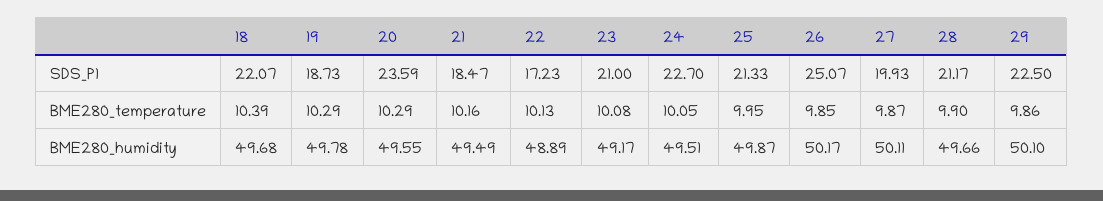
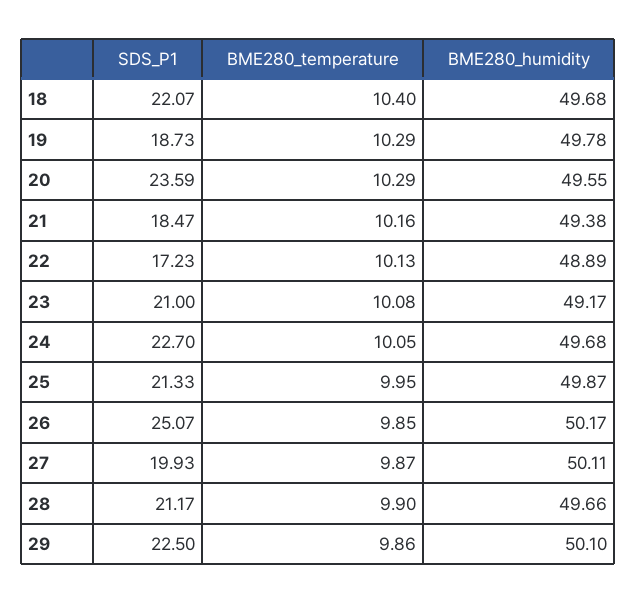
18, BME280_temperature: 10.39 -> 10.4
21, BME280_humidity: 49.49 -> 49.38
24, BME280_humidity: 49.51 -> 49.68

